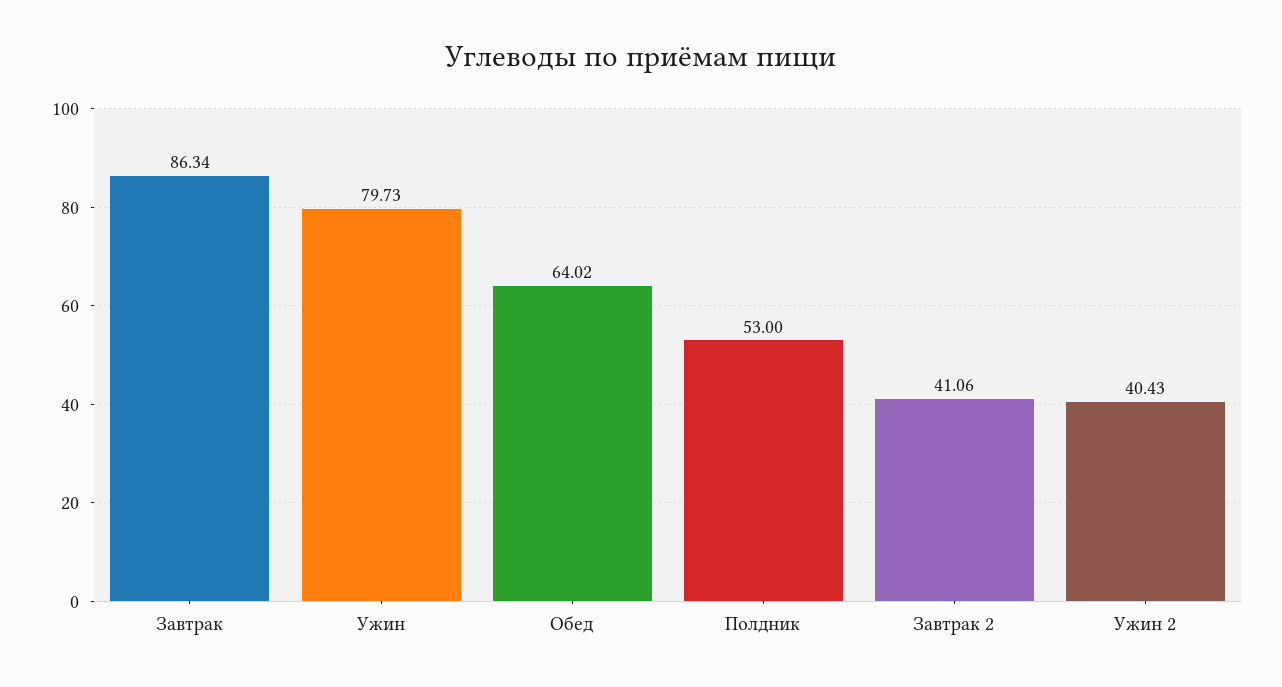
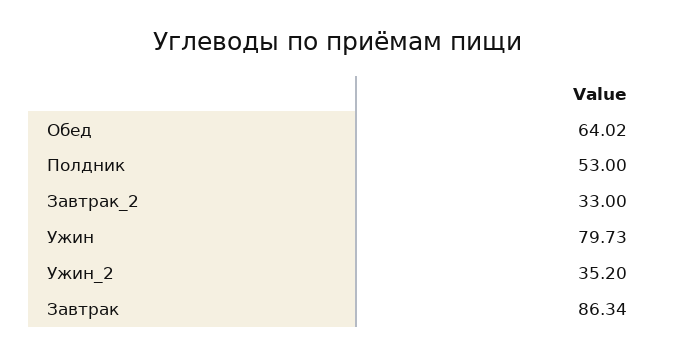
Завтрак 2: 41.06 -> 33
Ужин 2: 40.43 -> 35.2

